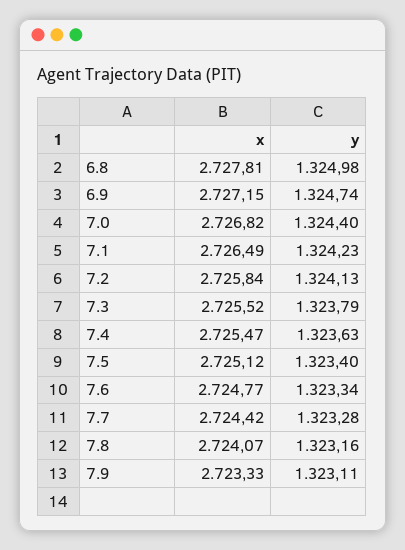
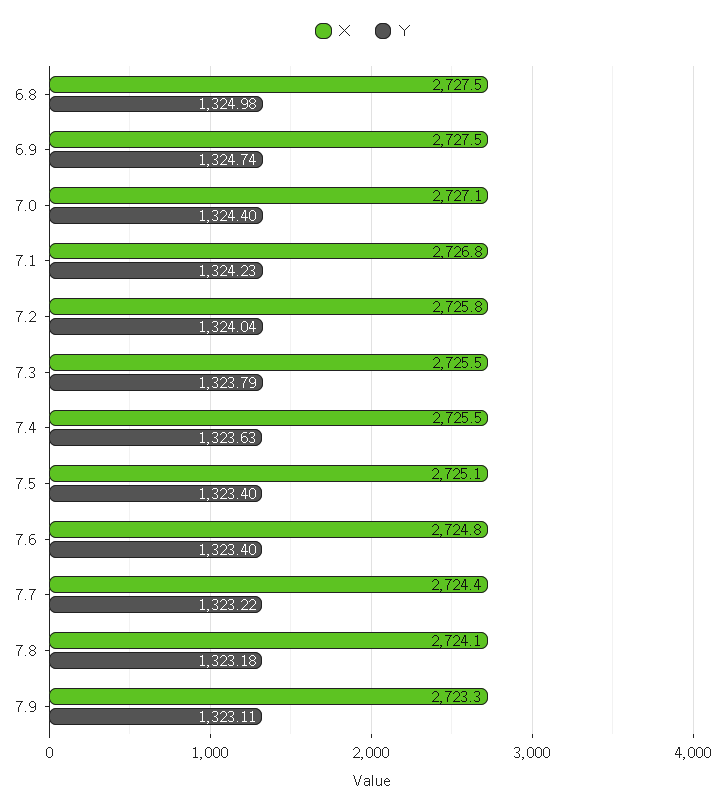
x, 6.8: 2727.81 -> 2727.5
x, 6.9: 2727.15 -> 2727.5
x, 7.0: 2726.82 -> 2727.1
x, 7.1: 2726.49 -> 2726.8
y, 7.2: 1324.13 -> 1324.04
y, 7.6: 1323.34 -> 1323.4
y, 7.7: 1323.28 -> 1323.22
y, 7.8: 1323.16 -> 1323.18

